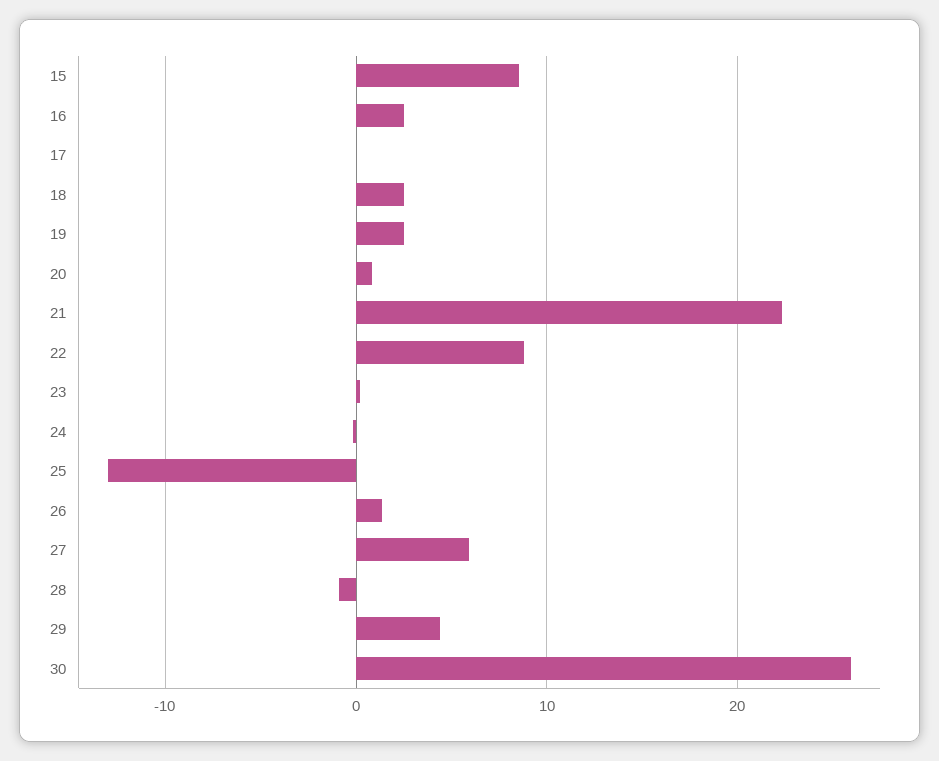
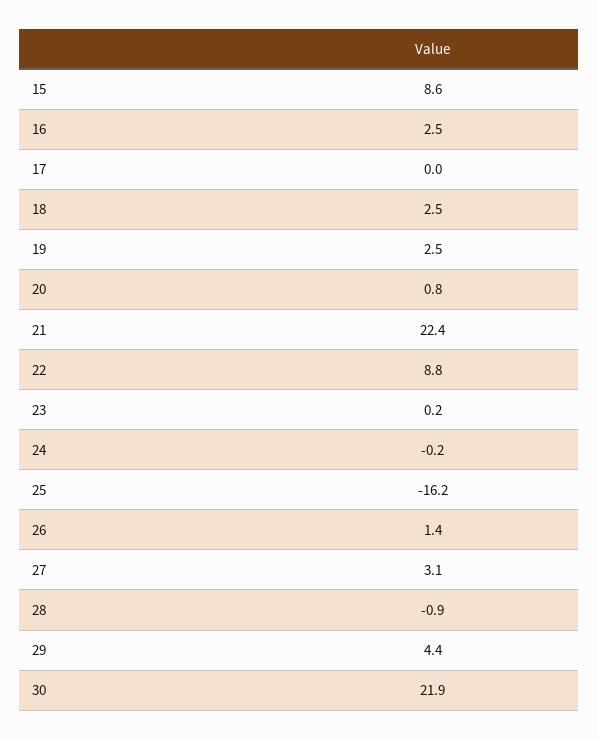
25: -13 -> -16.2
27: 6 -> 3.1
30: 26 -> 21.9

